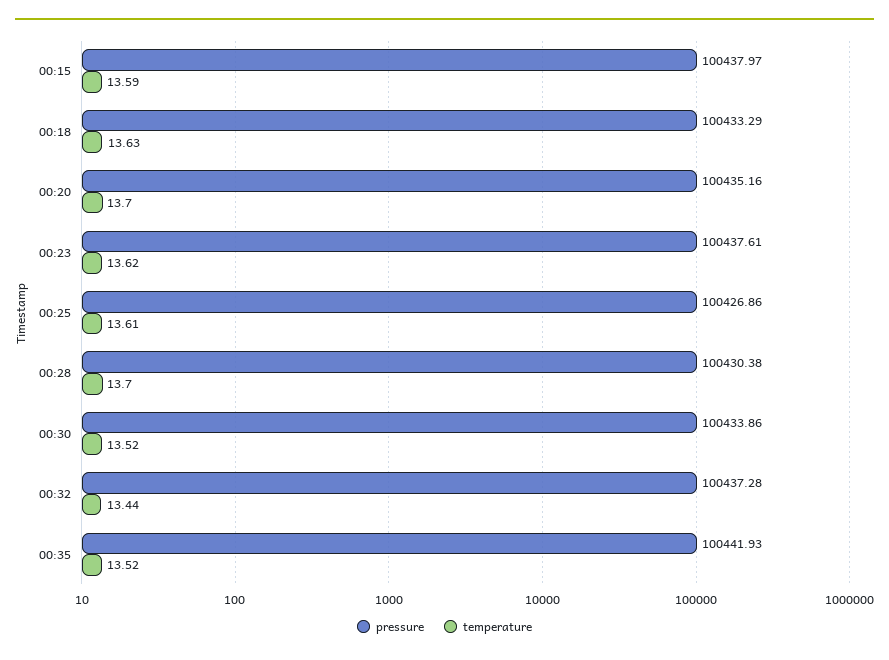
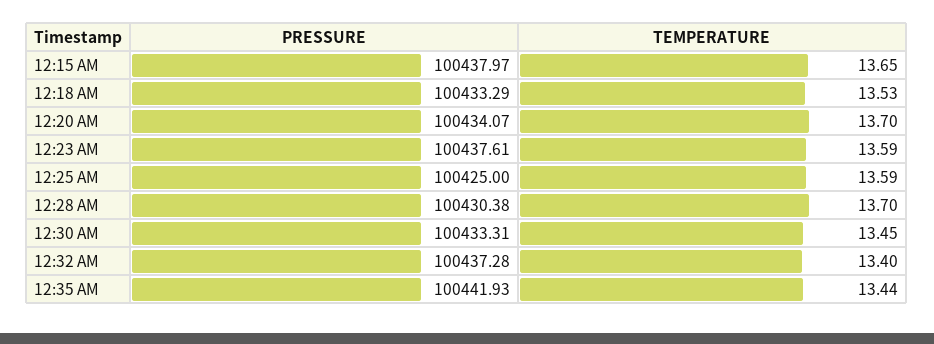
temperature, 00:15: 13.59 -> 13.65
temperature, 00:18: 13.63 -> 13.53
pressure, 00:20: 100435.16 -> 100434.07
temperature, 00:23: 13.62 -> 13.59
pressure, 00:25: 100426.86 -> 100425
temperature, 00:25: 13.61 -> 13.59
pressure, 00:30: 100433.86 -> 100433.31
temperature, 00:30: 13.52 -> 13.45
temperature, 00:32: 13.44 -> 13.4
temperature, 00:35: 13.52 -> 13.44

